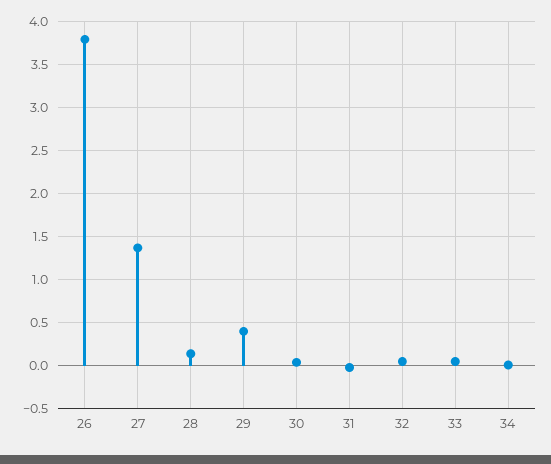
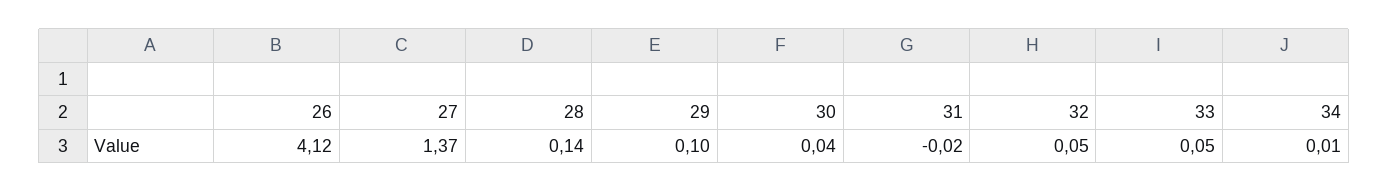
26: 3.8 -> 4.12
29: 0.4 -> 0.1

